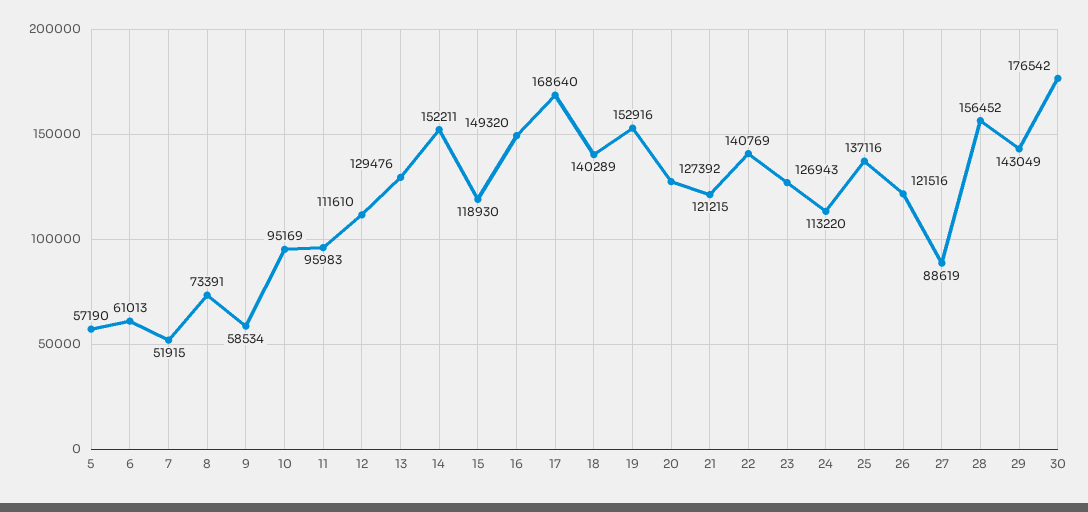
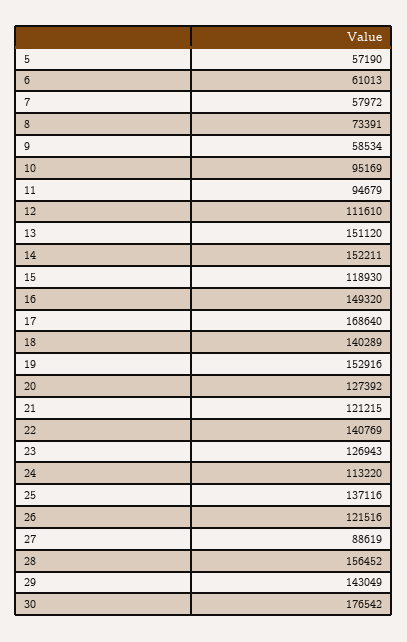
7: 51915 -> 57972
11: 95983 -> 94679
13: 129476 -> 151120

